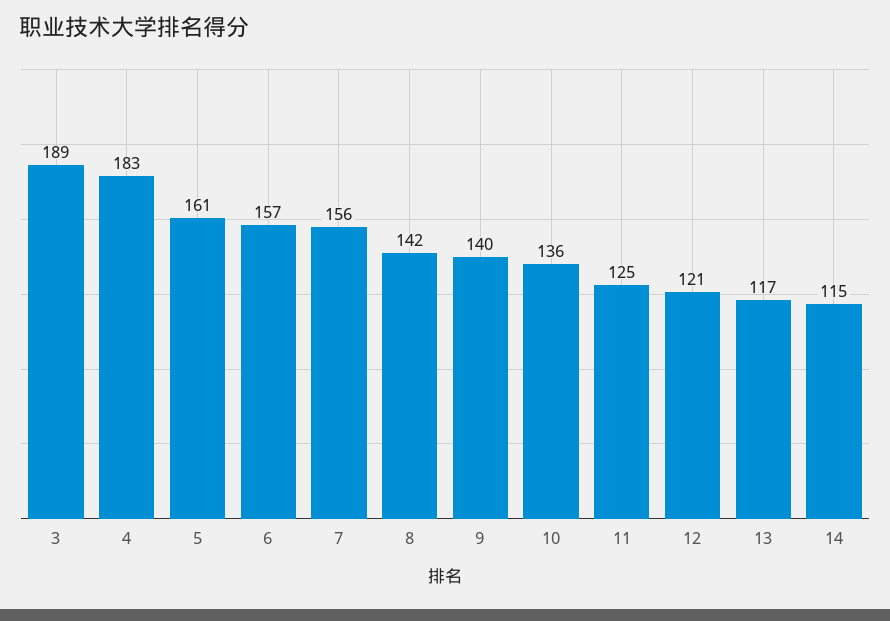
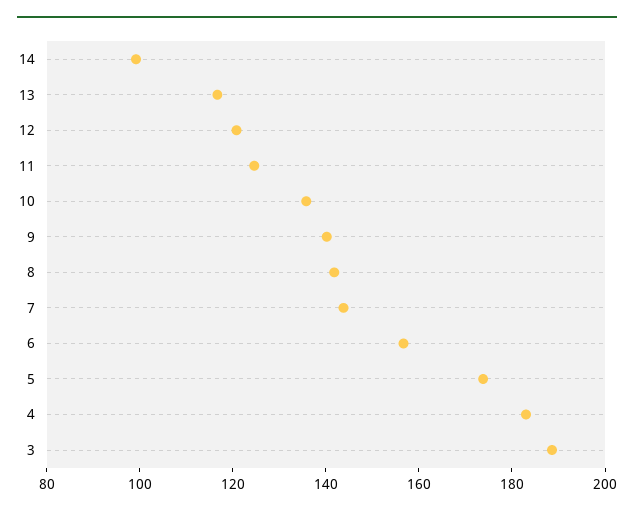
5: 161 -> 175
7: 156 -> 145
14: 115 -> 100

